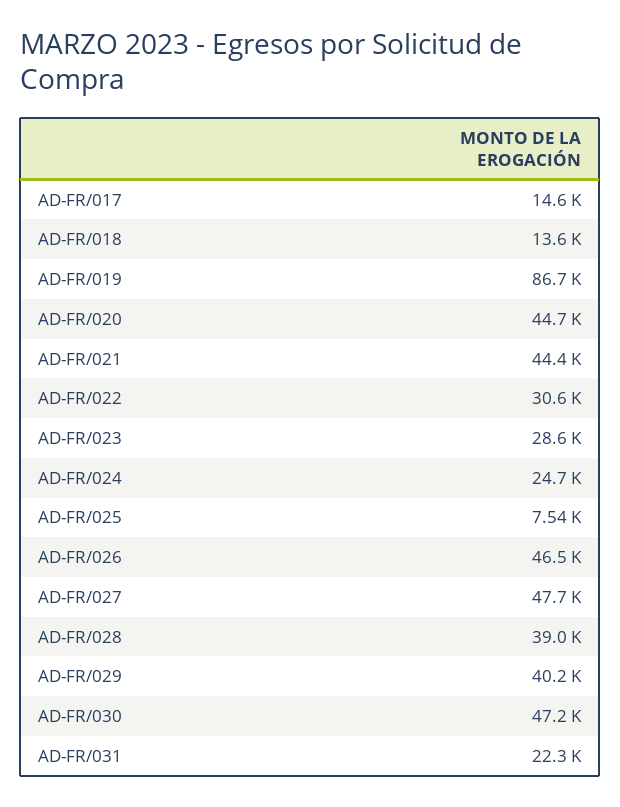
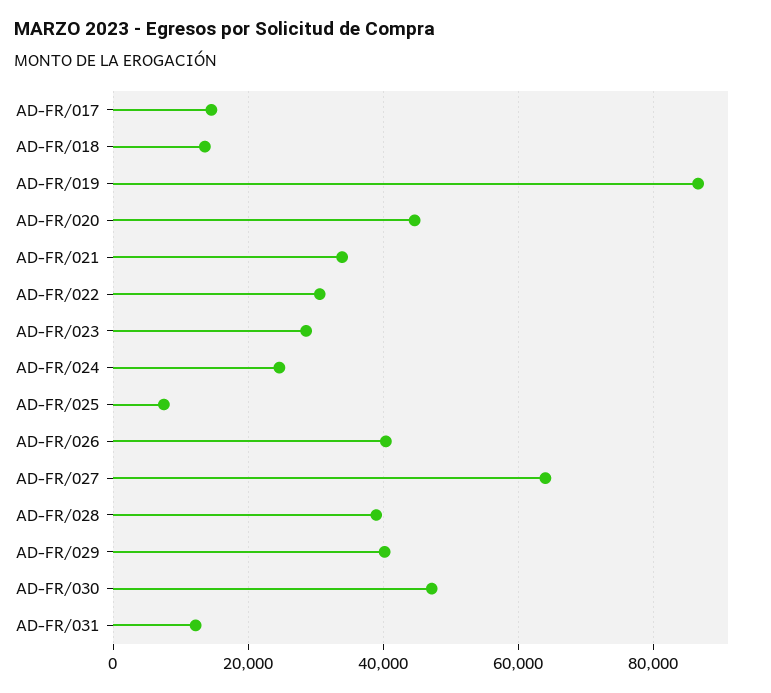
AD-FR/021: 44400 -> 34000
AD-FR/026: 46500 -> 40000
AD-FR/027: 47700 -> 64000
AD-FR/031: 22300 -> 12000

